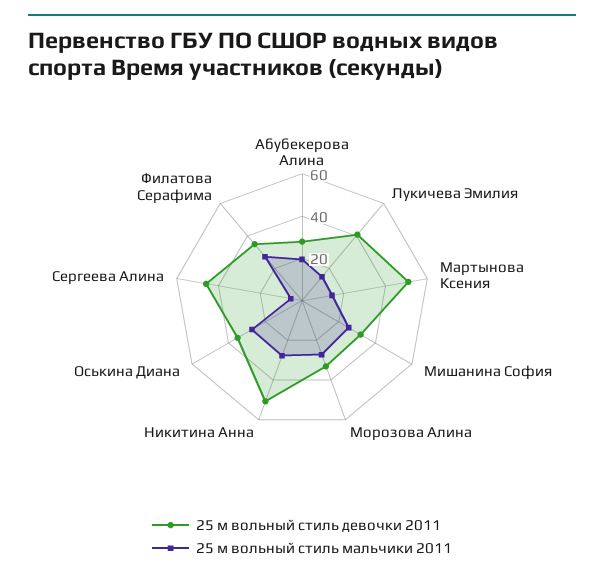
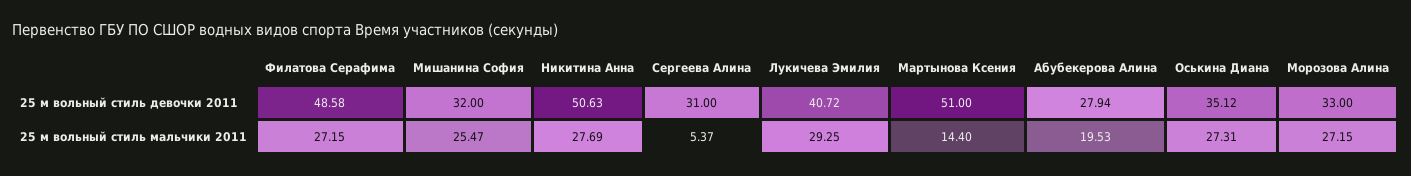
25 м вольный стиль мальчики 2011, Лукичева Эмилия: 15 -> 29.25
25 м вольный стиль девочки 2011, Сергеева Алина: 45 -> 31
25 м вольный стиль девочки 2011, Филатова Серафима: 35 -> 48.58

